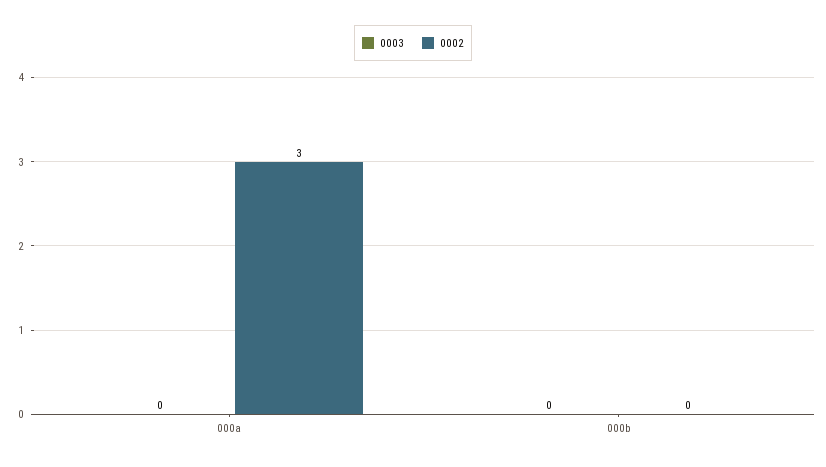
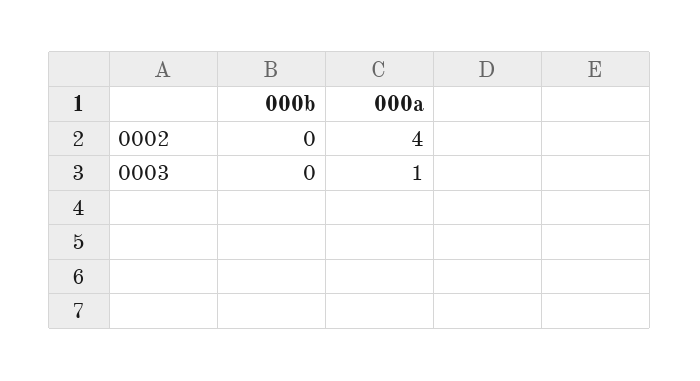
0003, 000a: 0 -> 1
0002, 000a: 3 -> 4

